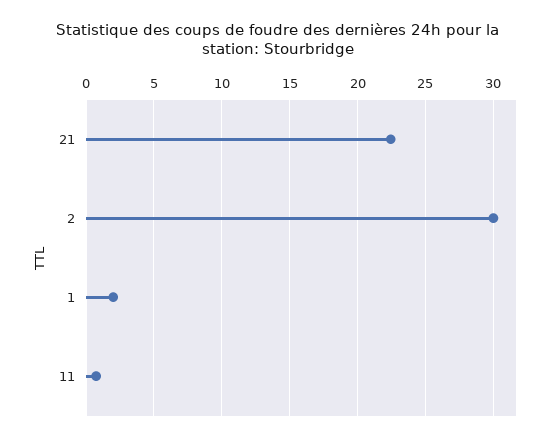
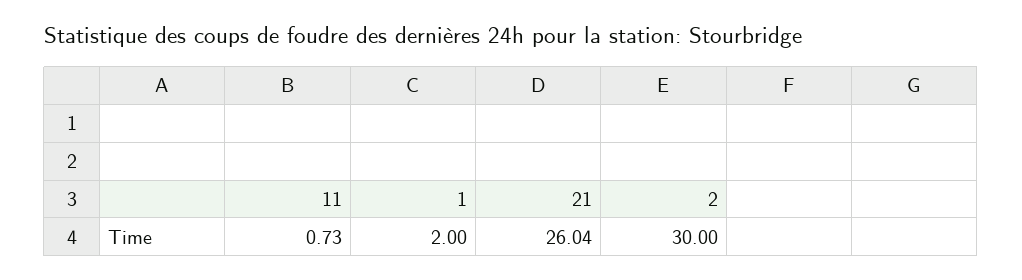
21: 22.5 -> 26.04

